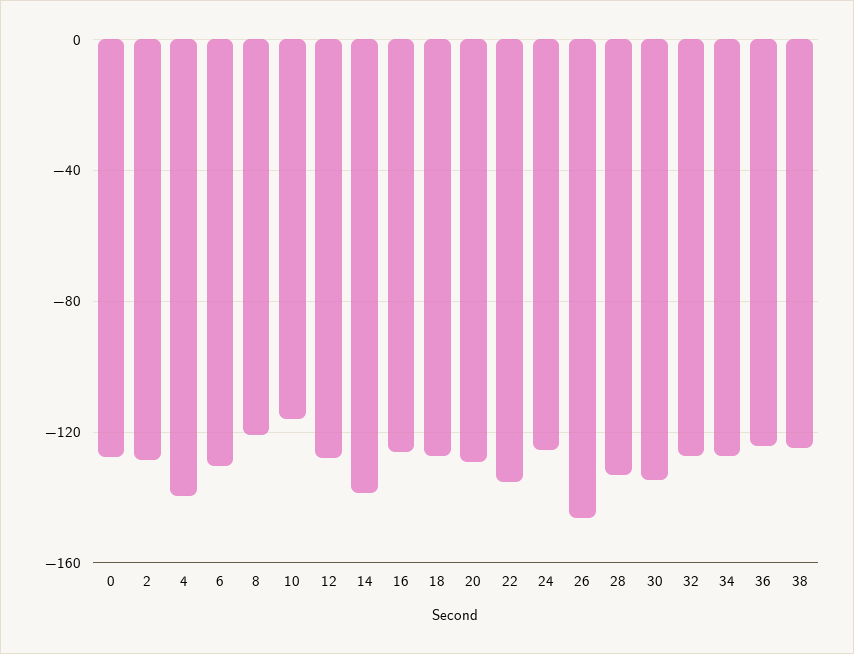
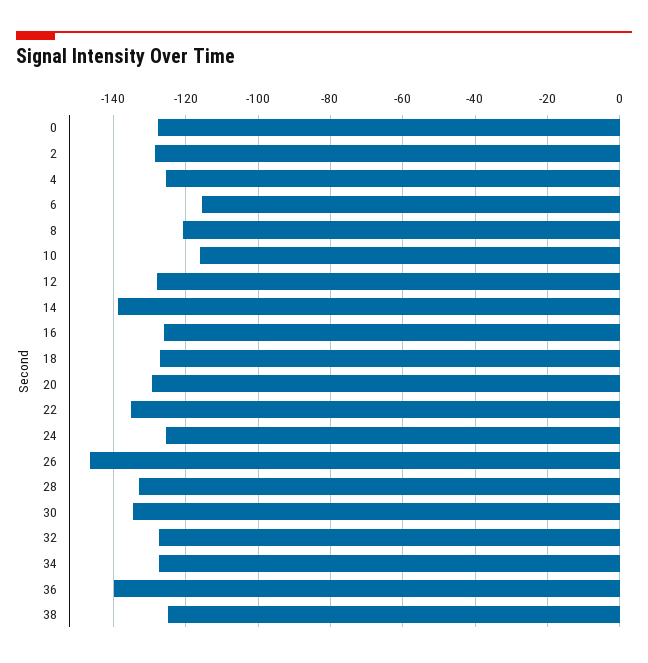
4: -140 -> -126
6: -130 -> -116
36: -125 -> -140

